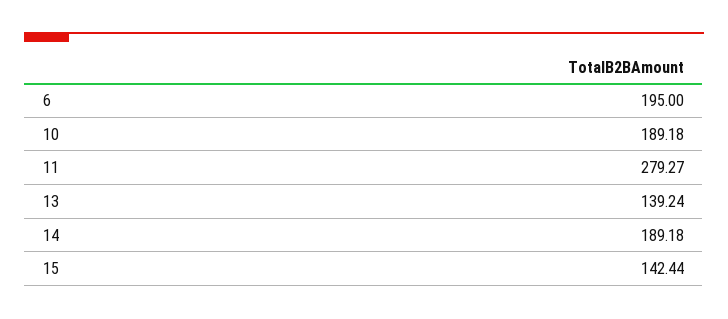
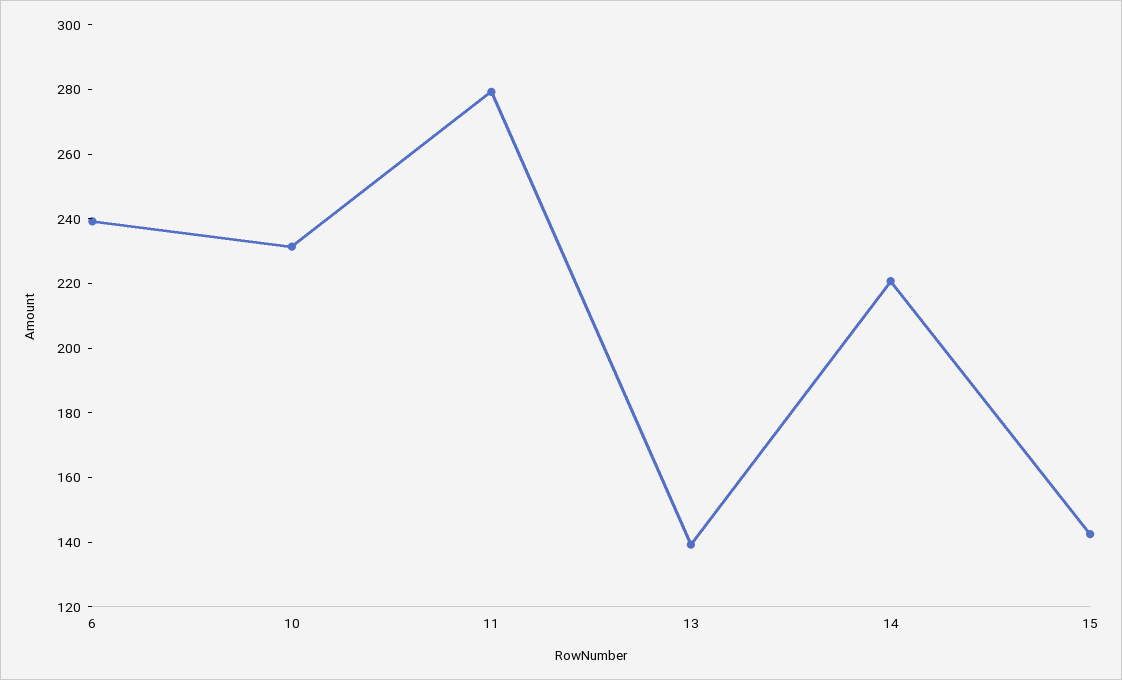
6: 195 -> 240
10: 189.18 -> 230
14: 189.18 -> 220

